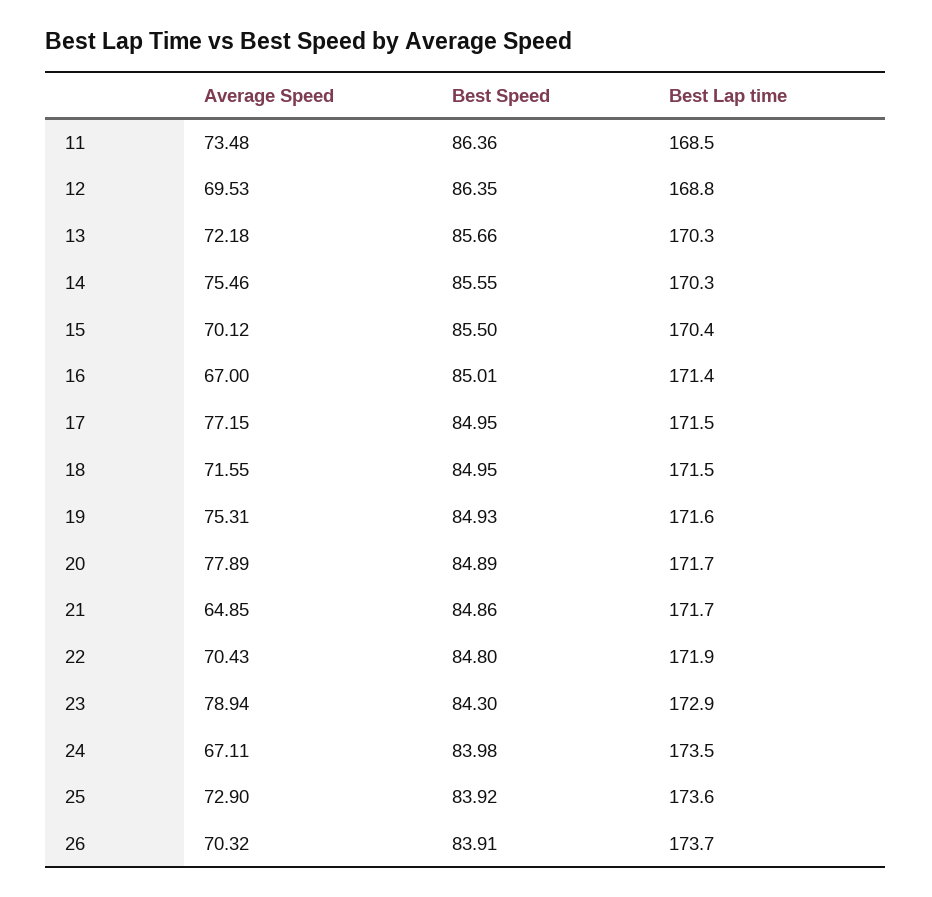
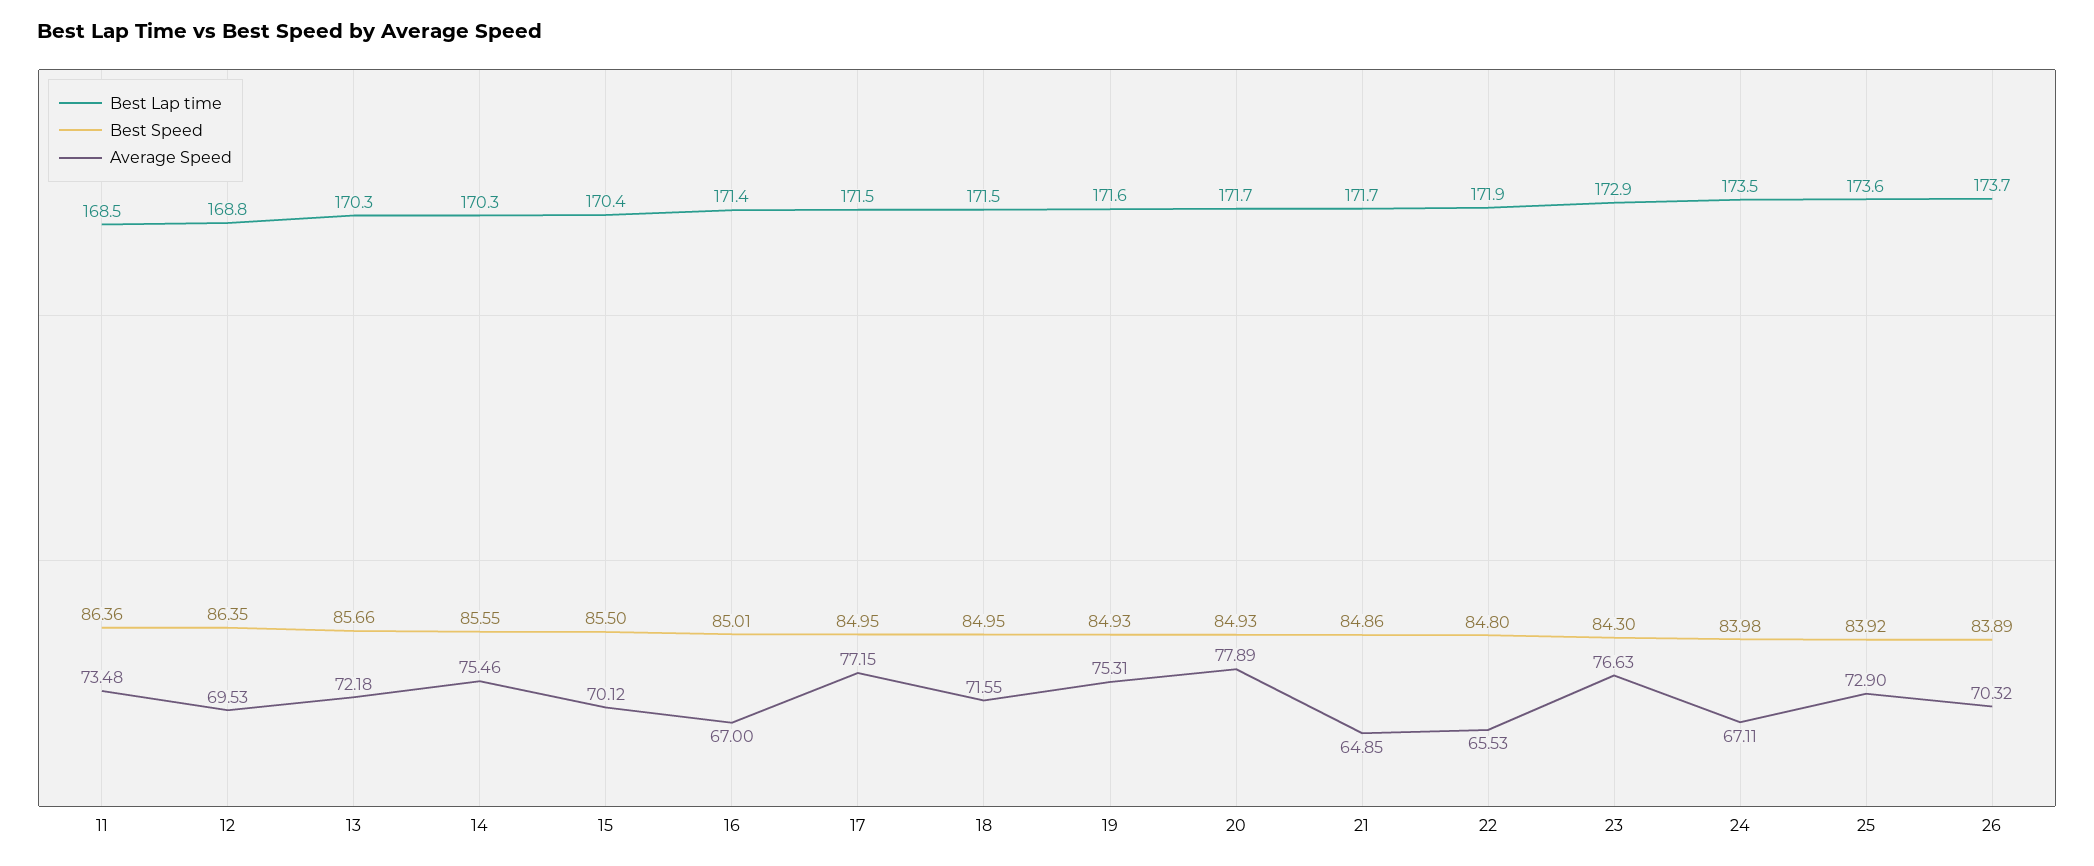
Best Speed, 20: 84.89 -> 84.93
Average Speed, 22: 70.43 -> 65.53
Average Speed, 23: 78.94 -> 76.63
Best Speed, 26: 83.91 -> 83.89

